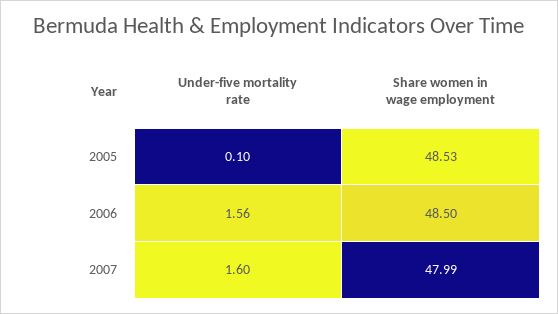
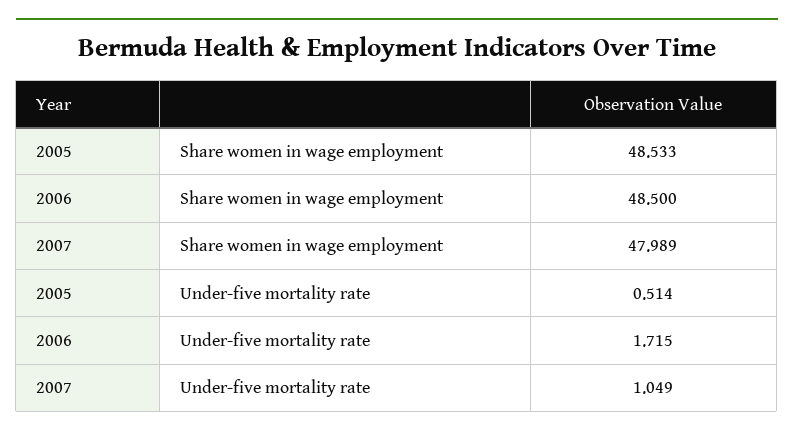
Under-five mortality rate, 2005: 0.1 -> 0.514
Under-five mortality rate, 2006: 1.56 -> 1.715
Under-five mortality rate, 2007: 1.6 -> 1.049

